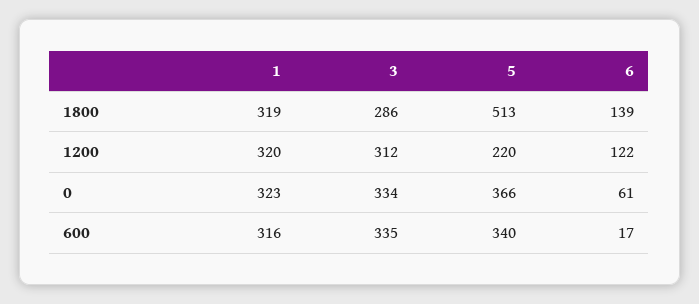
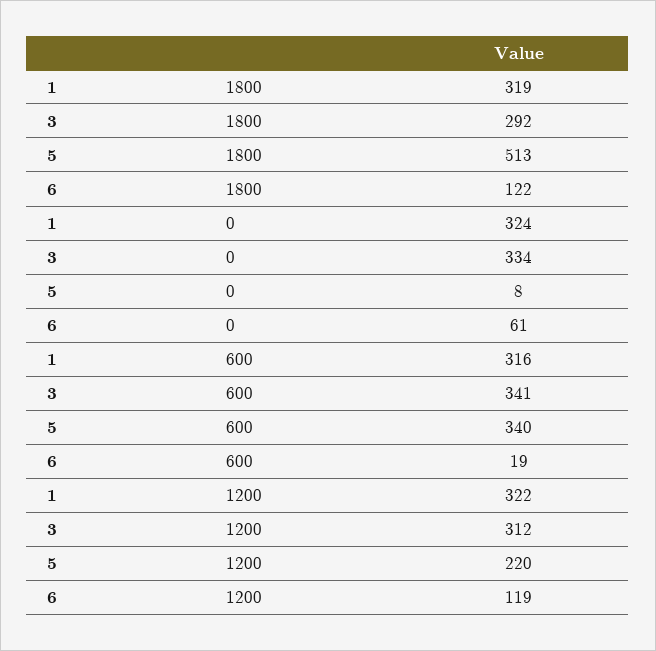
3, 1800: 286 -> 292
6, 1800: 139 -> 122
1, 1200: 320 -> 322
6, 1200: 122 -> 119
1, 0: 323 -> 324
5, 0: 366 -> 8
3, 600: 335 -> 341
6, 600: 17 -> 19

